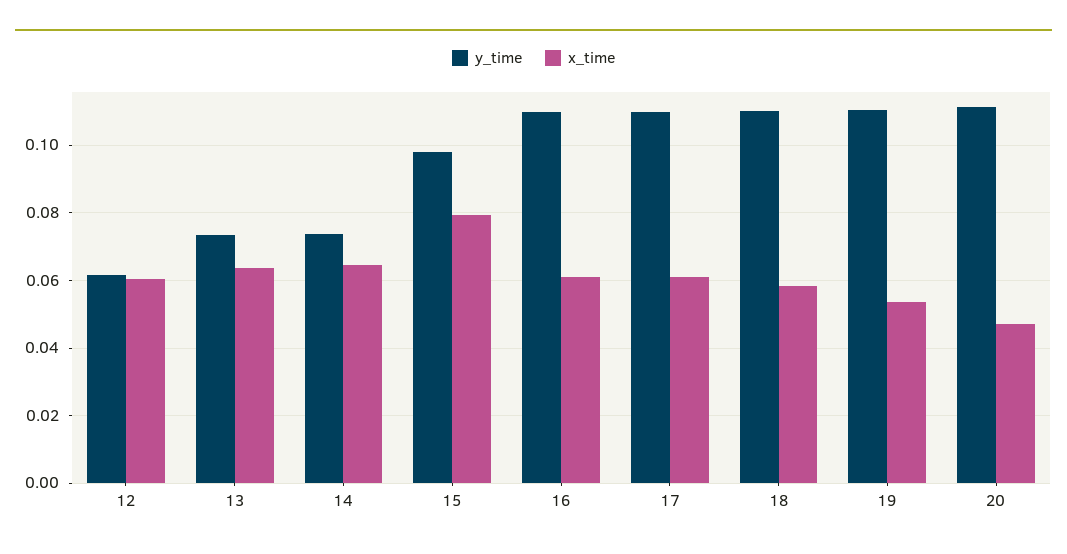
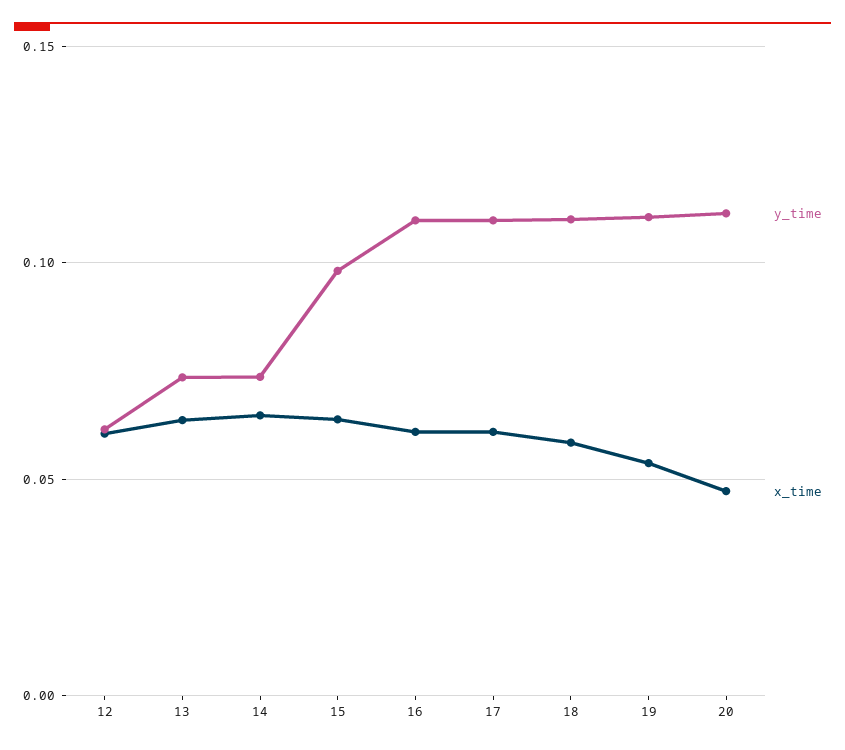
x_time, 15: 0.08 -> 0.065

